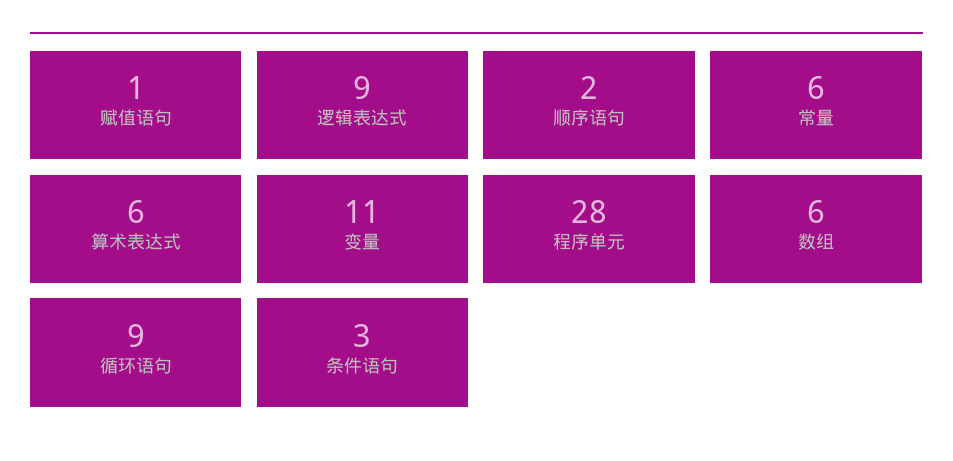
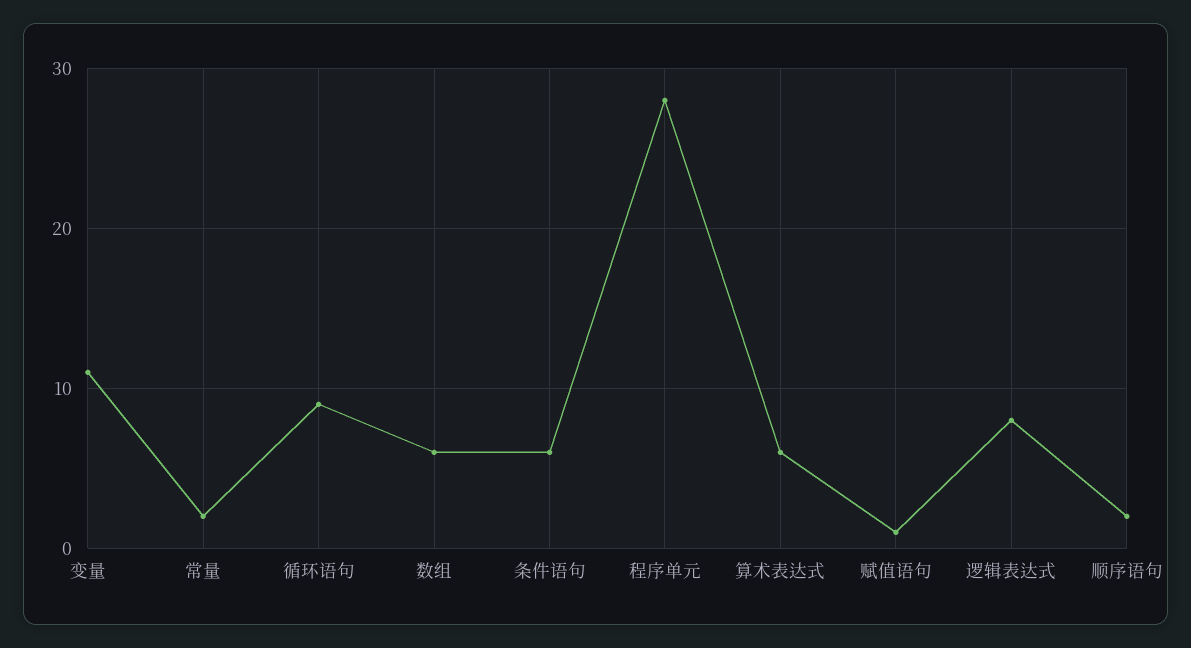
逻辑表达式: 9 -> 8
常量: 6 -> 2
条件语句: 3 -> 6

